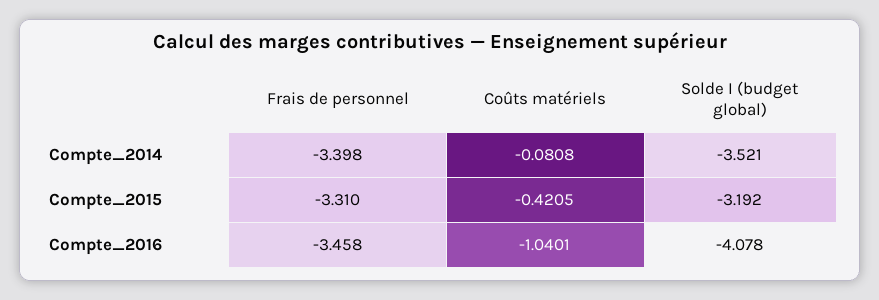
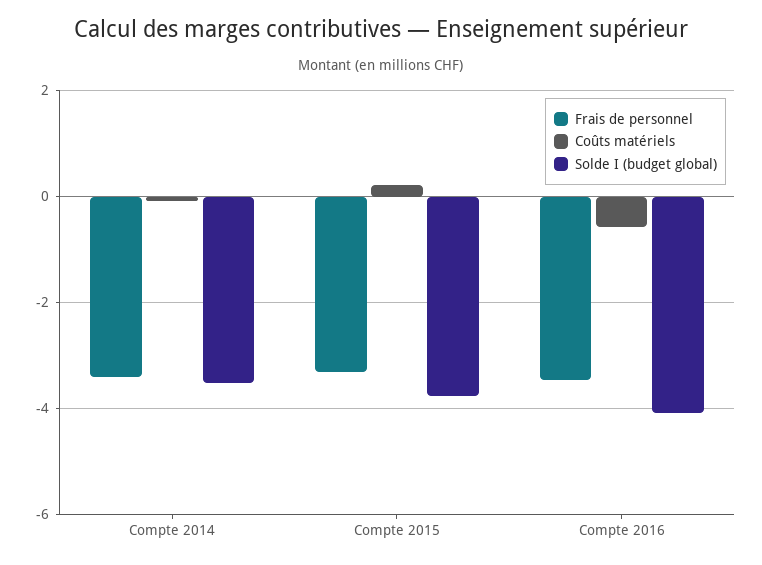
Coûts matériels, Compte_2015: -0.4205 -> 0.2
Solde I (budget global), Compte_2015: -3.192 -> -3.8
Coûts matériels, Compte_2016: -1.0401 -> -0.6

